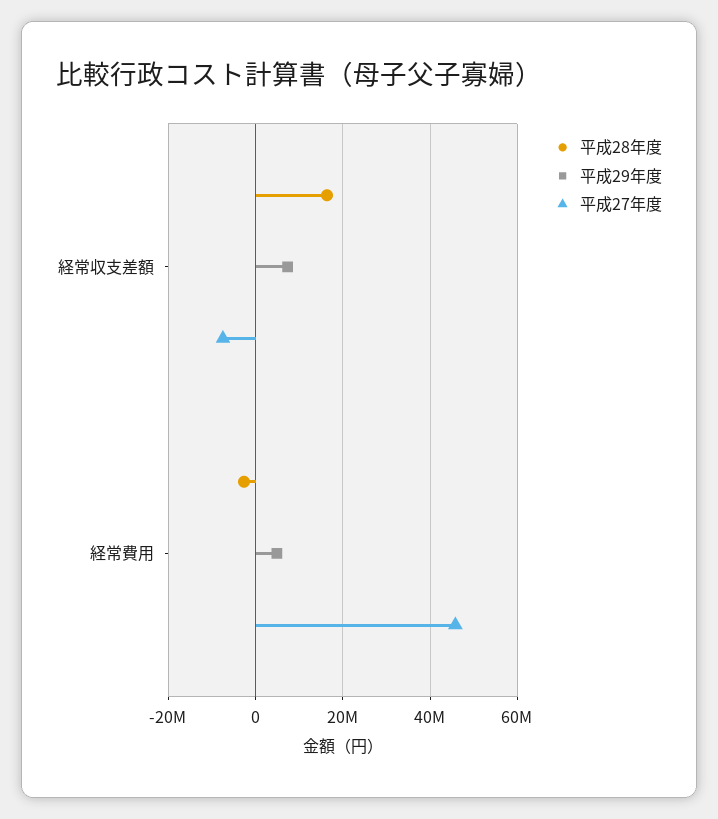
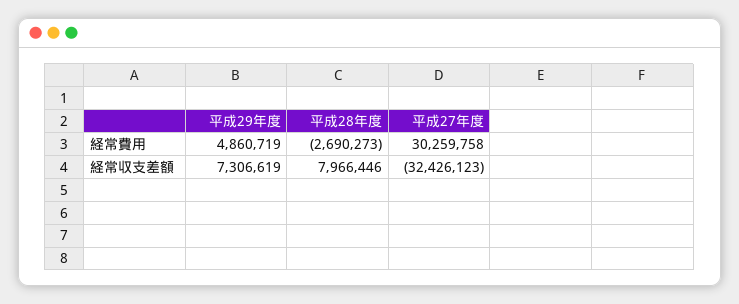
平成28年度, 経常収支差額: 16000000 -> 7966446
平成27年度, 経常収支差額: -8000000 -> -32426123
平成27年度, 経常費用: 46000000 -> 30259758

